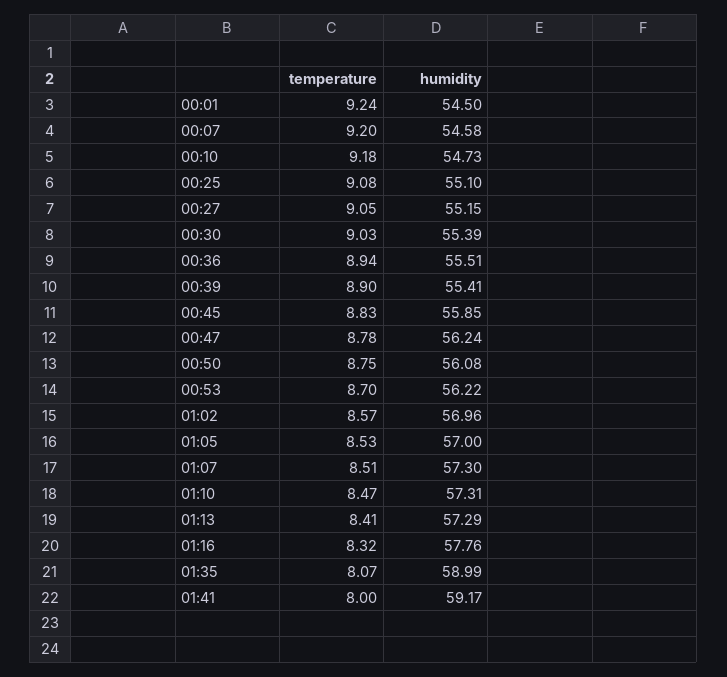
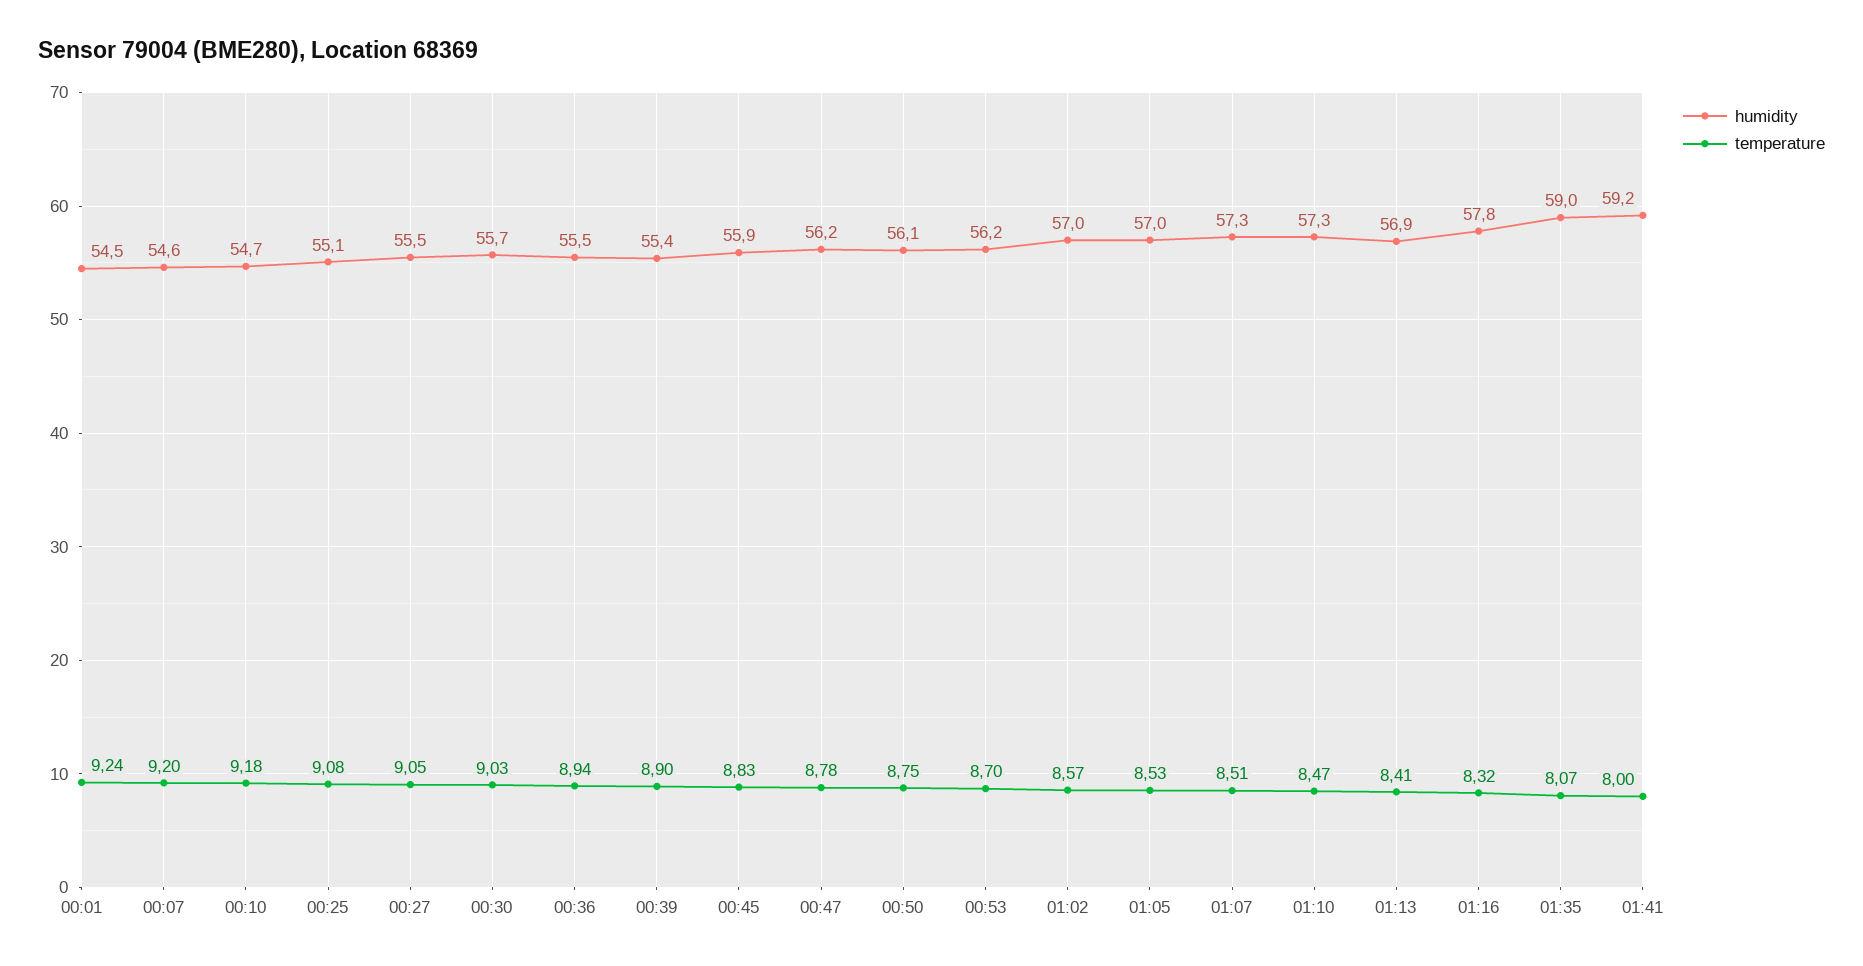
humidity, 00:27: 55.15 -> 55.5
humidity, 00:30: 55.39 -> 55.7
humidity, 01:13: 57.29 -> 56.9

